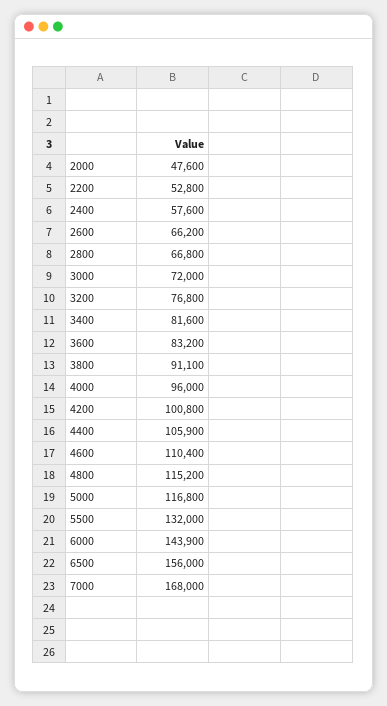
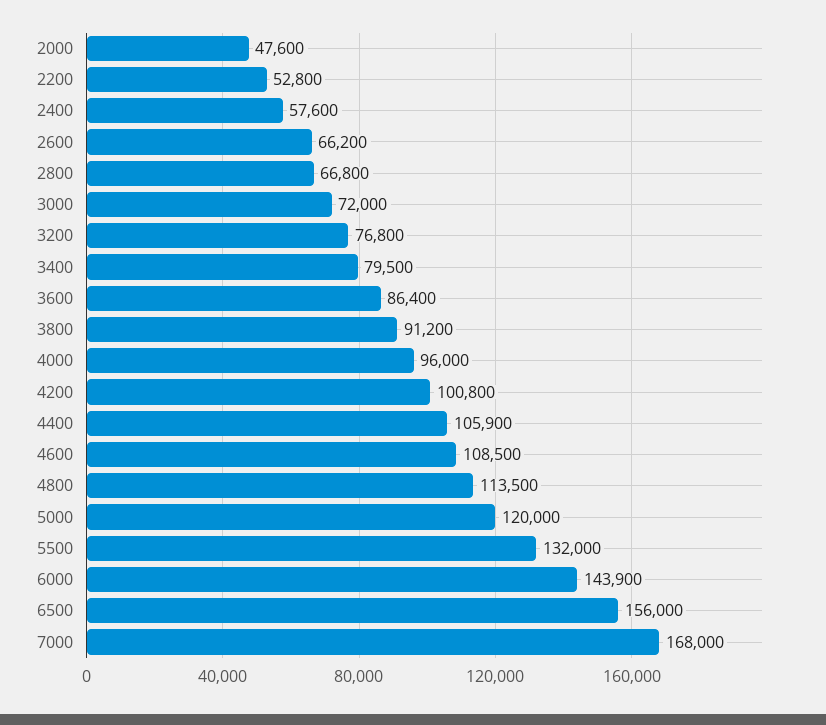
3400: 81600 -> 79500
3600: 83200 -> 86400
3800: 91100 -> 91200
4600: 110400 -> 108500
4800: 115200 -> 113500
5000: 116800 -> 120000

